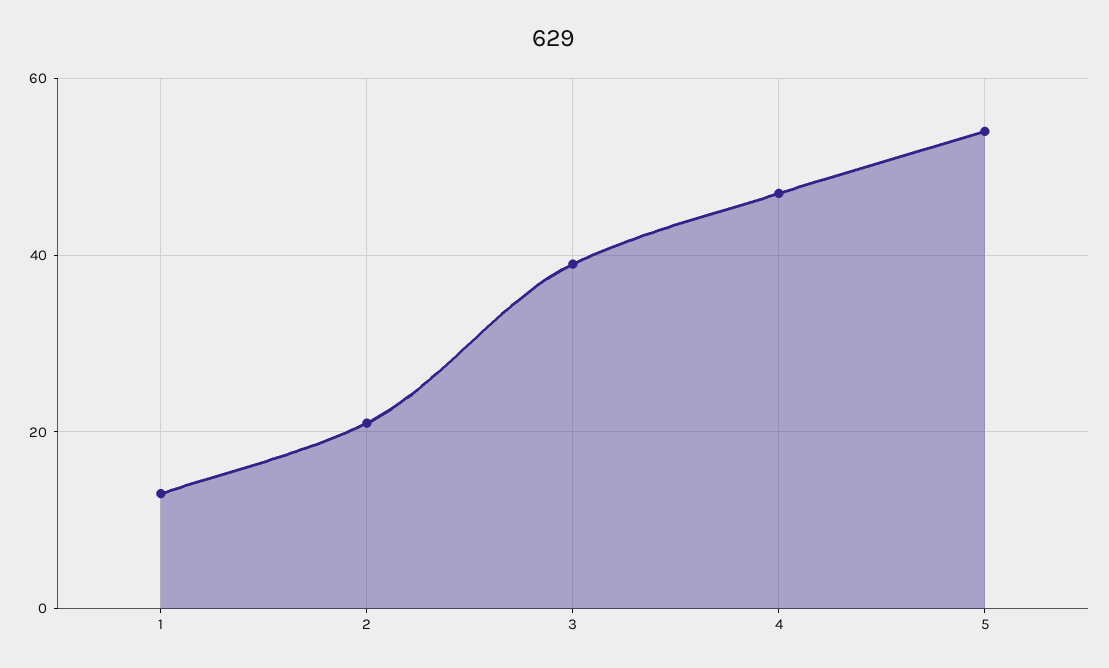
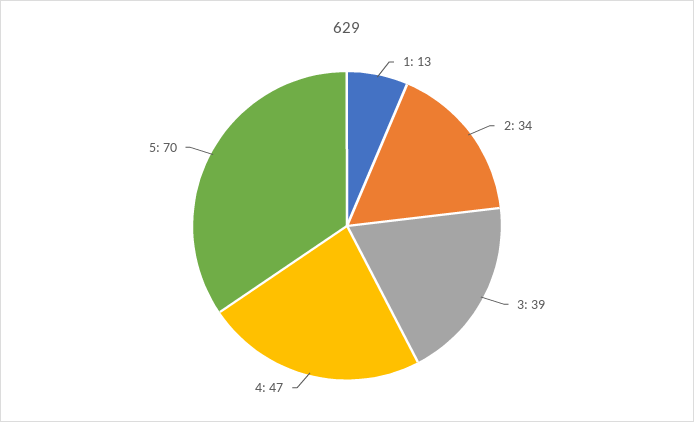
2: 20 -> 34
5: 55 -> 70

